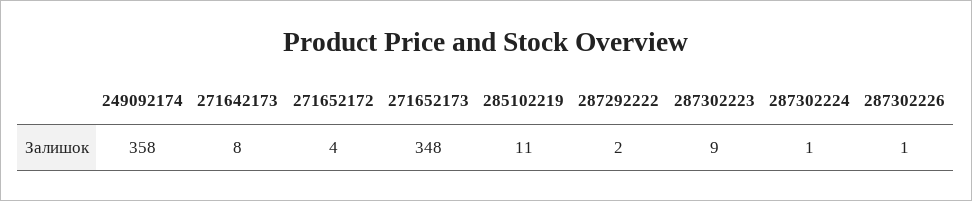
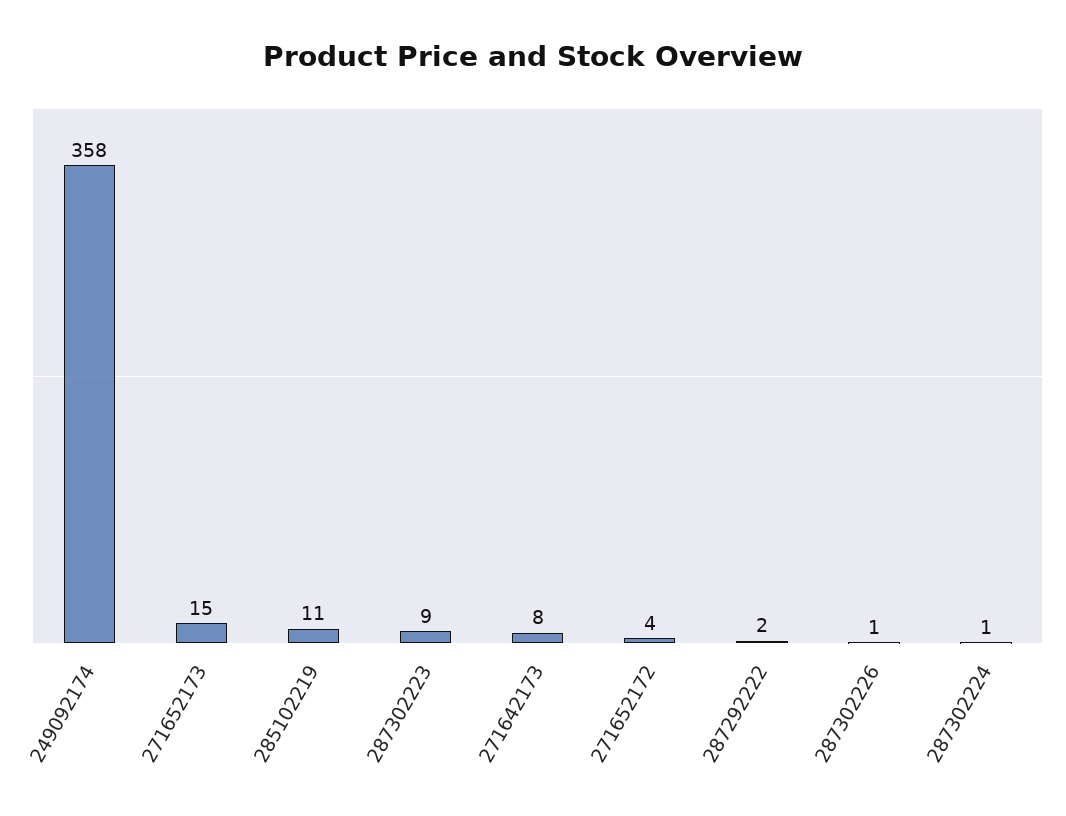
271652173: 348 -> 15

